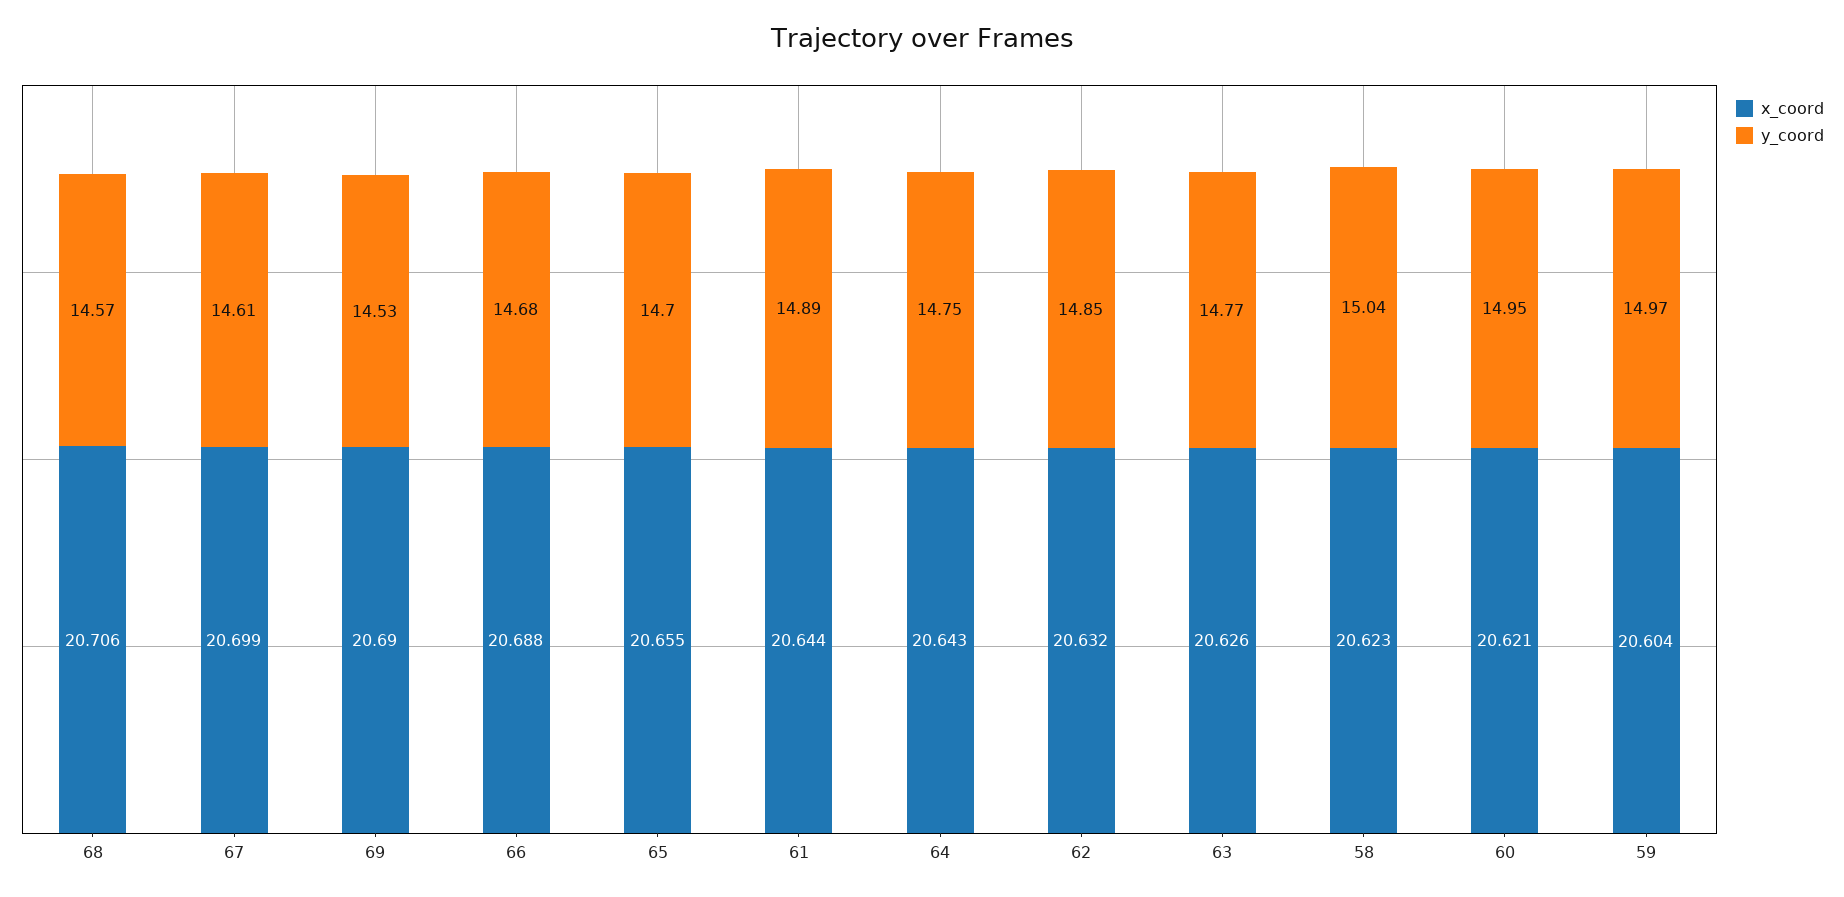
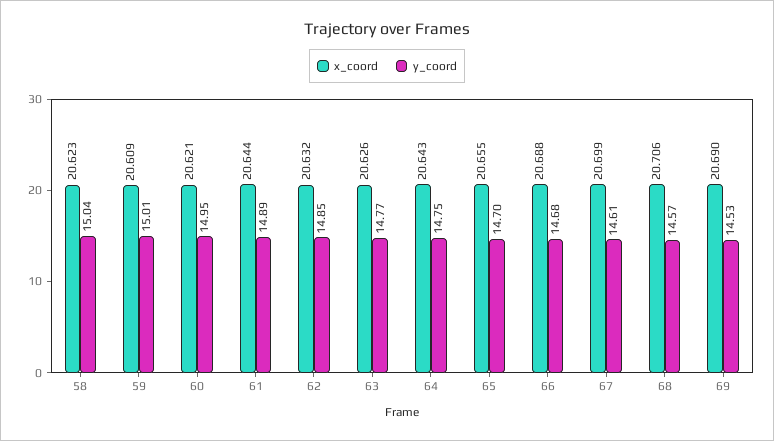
x_coord, 59: 20.604 -> 20.609
y_coord, 59: 14.97 -> 15.01

